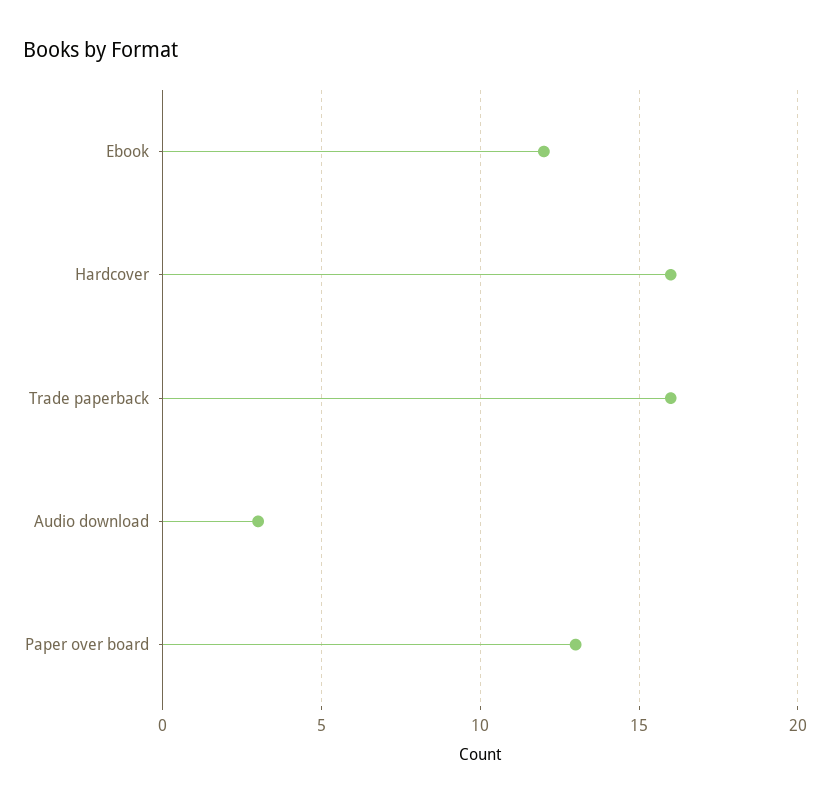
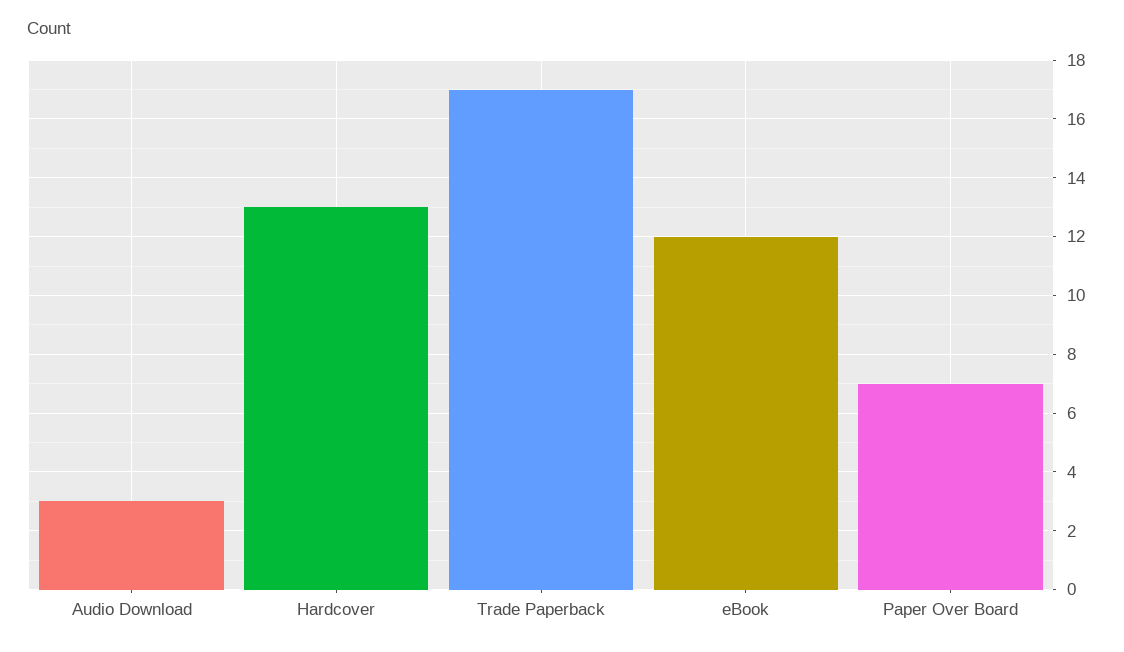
Hardcover: 16 -> 13
Trade paperback: 16 -> 17
Paper over board: 13 -> 7

